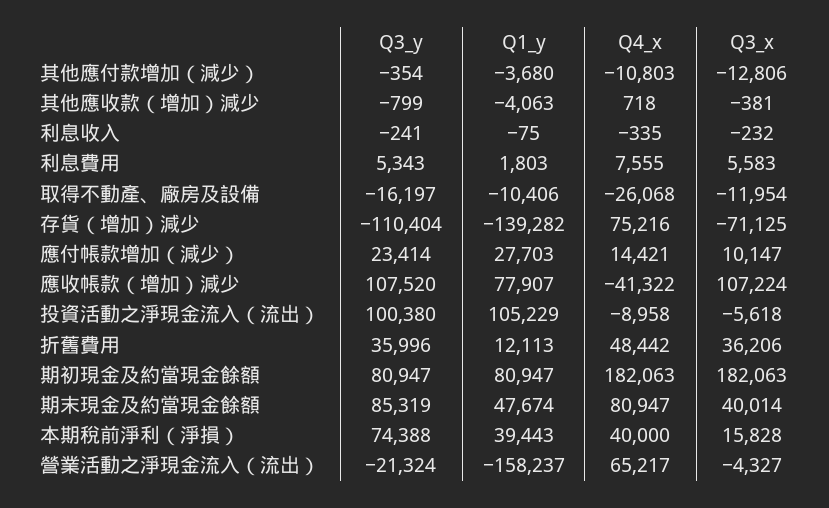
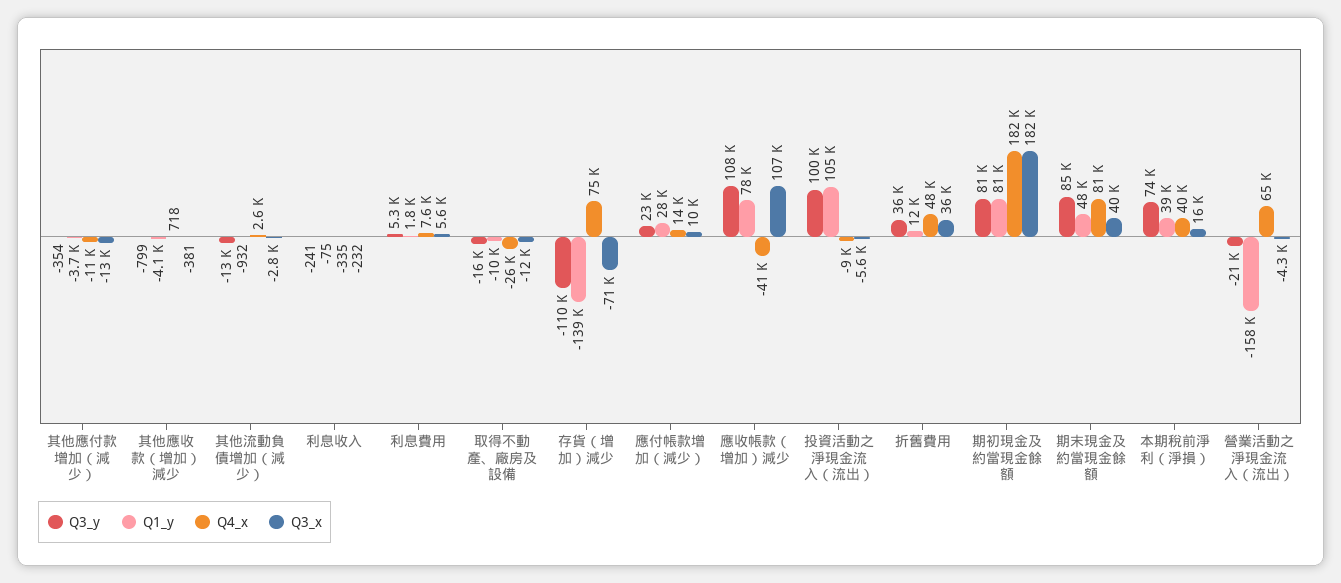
Q3_y, 其他流動負債增加（減少）: none -> -13000
Q1_y, 其他流動負債增加（減少）: none -> -932
Q4_x, 其他流動負債增加（減少）: none -> 2600
Q3_x, 其他流動負債增加（減少）: none -> -2800

